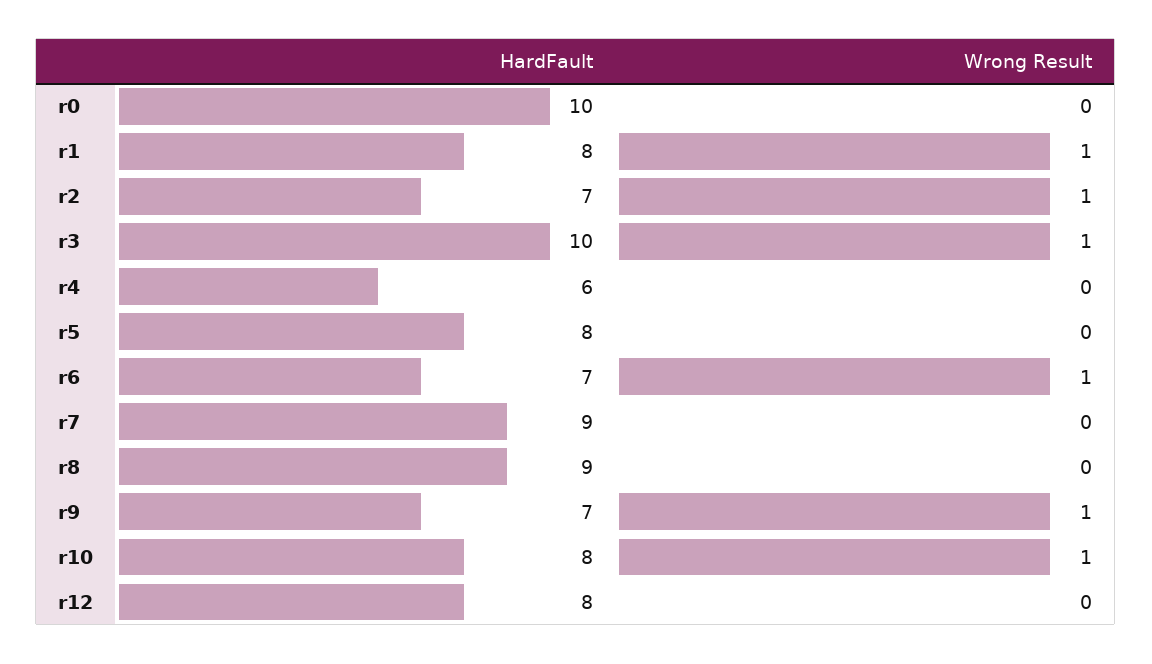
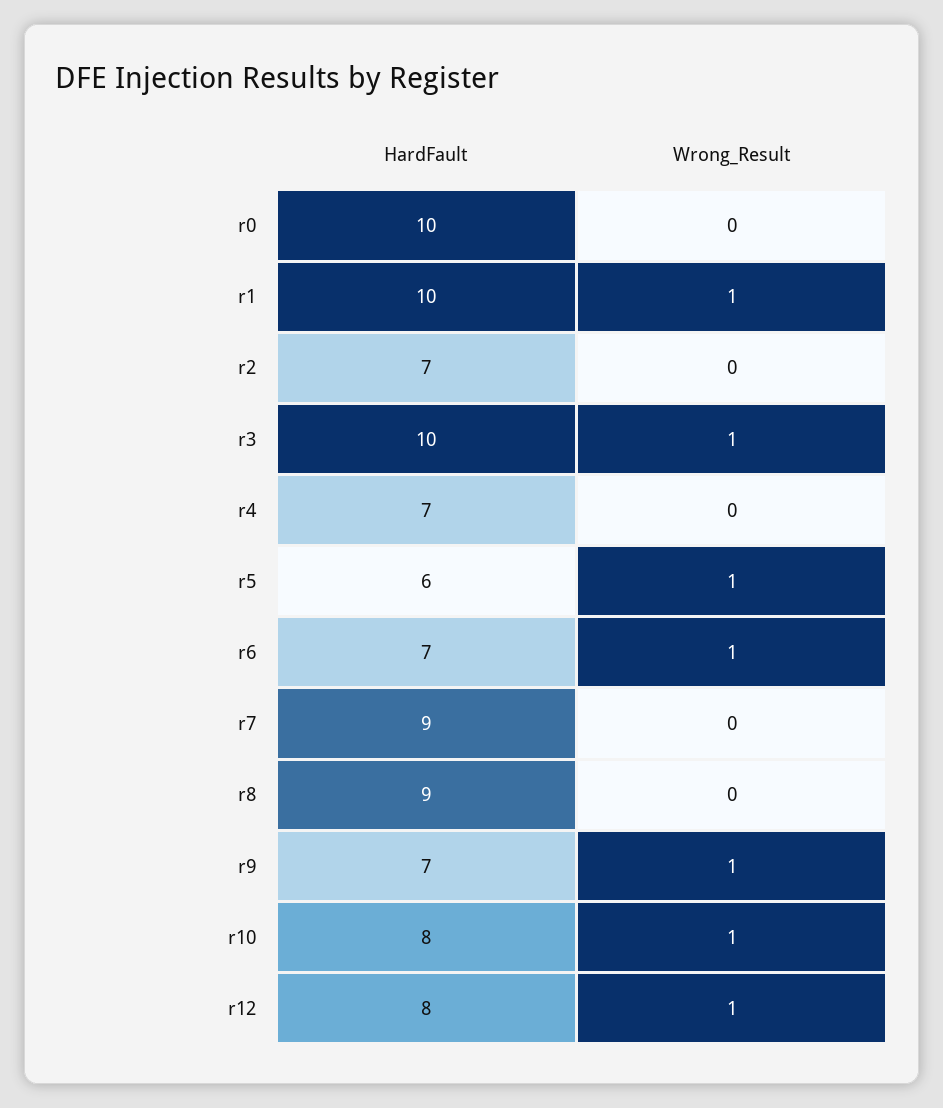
HardFault, r1: 8 -> 10
Wrong Result, r2: 1 -> 0
HardFault, r4: 6 -> 7
HardFault, r5: 8 -> 6
Wrong Result, r5: 0 -> 1
Wrong Result, r12: 0 -> 1

